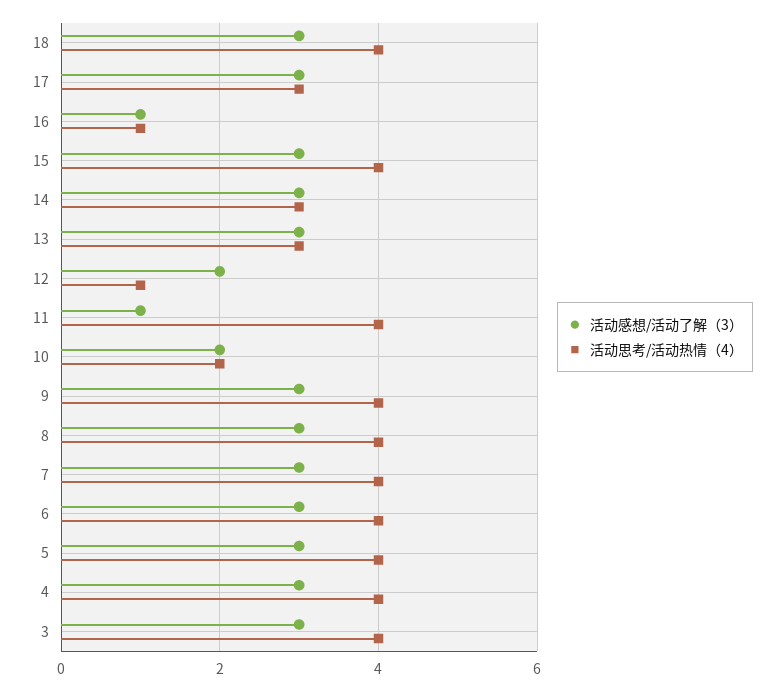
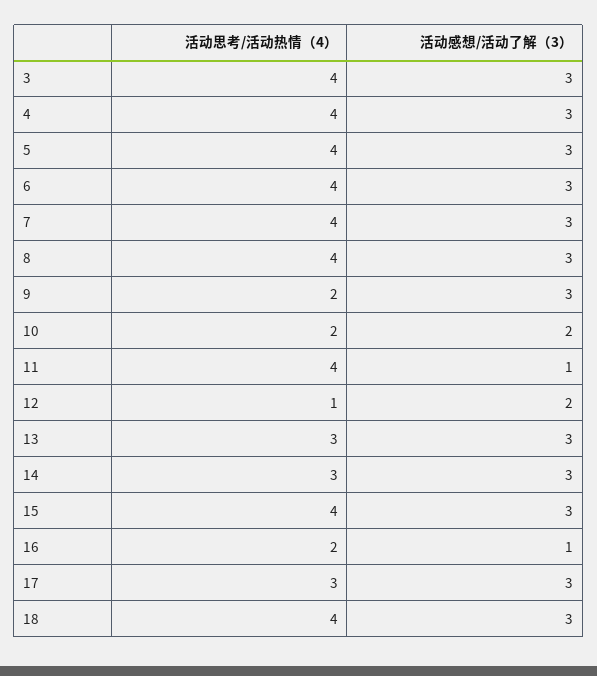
活动思考/活动热情（4）, 16: 1 -> 2
活动思考/活动热情（4）, 9: 4 -> 2

